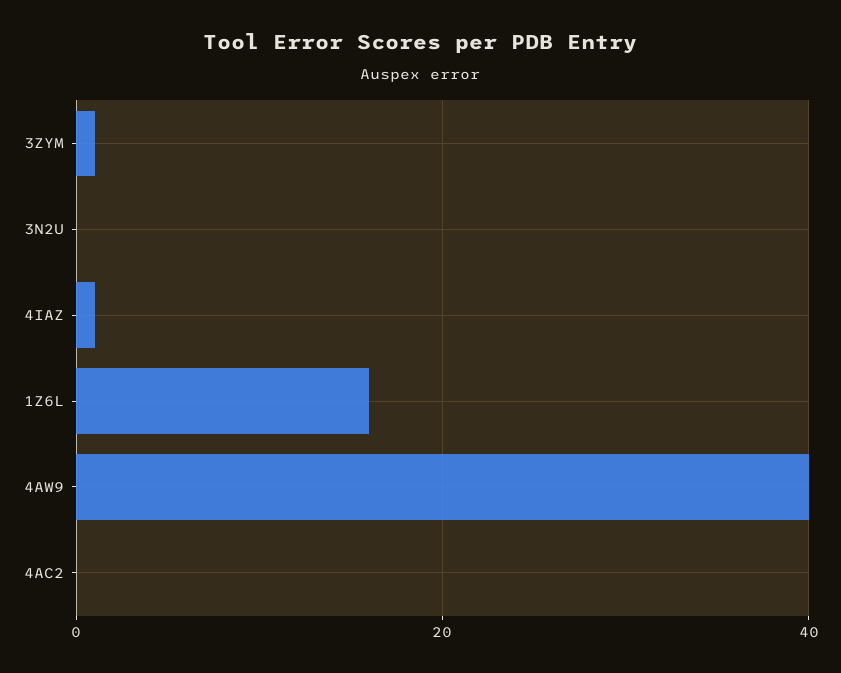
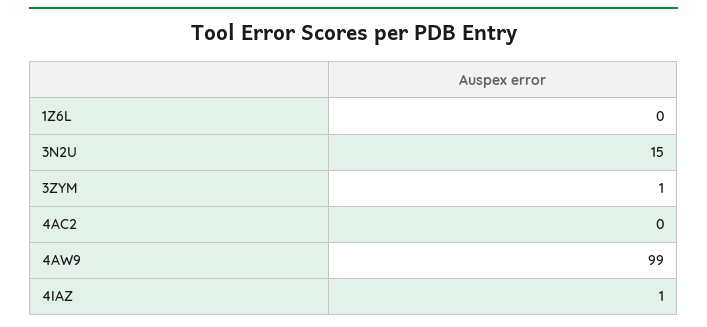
3N2U: 0 -> 15
1Z6L: 15 -> 0
4AW9: 40 -> 99

